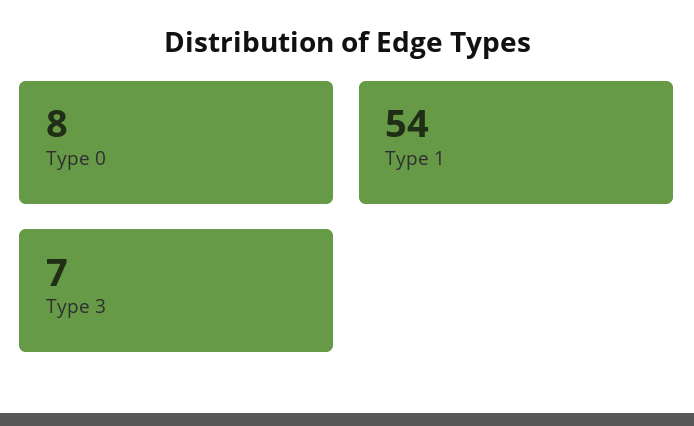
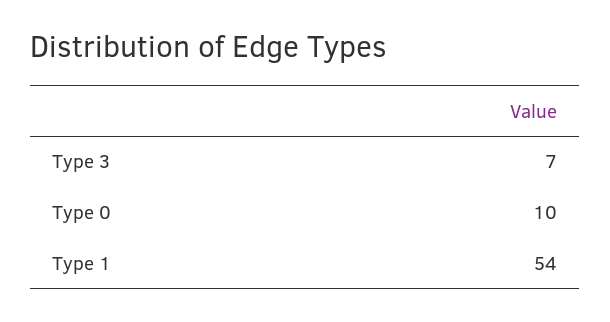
Type 0: 8 -> 10

